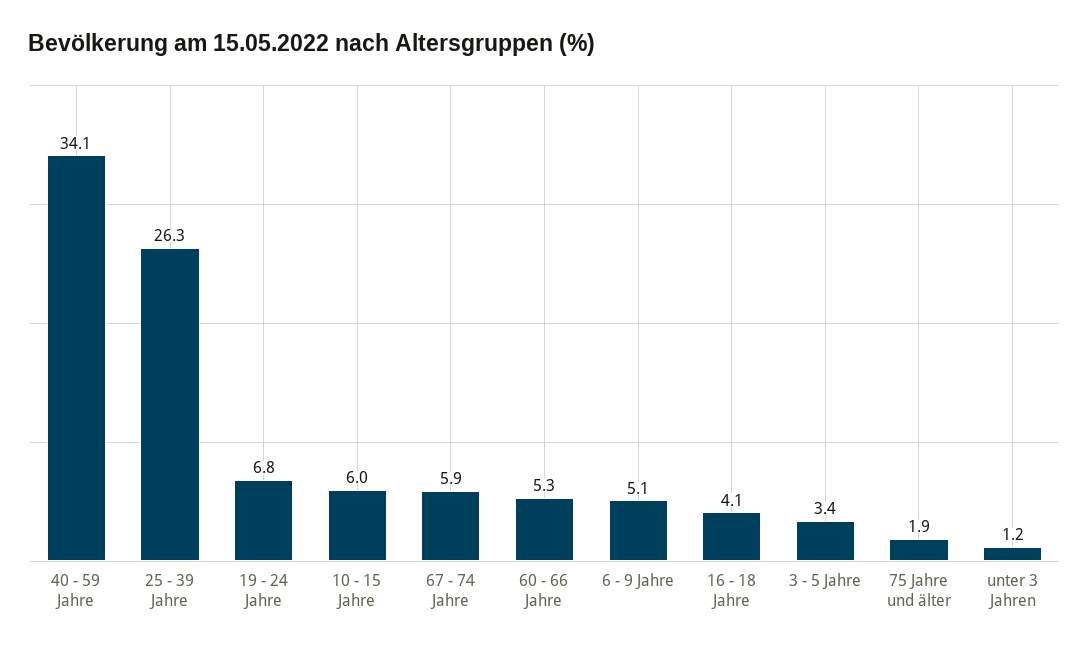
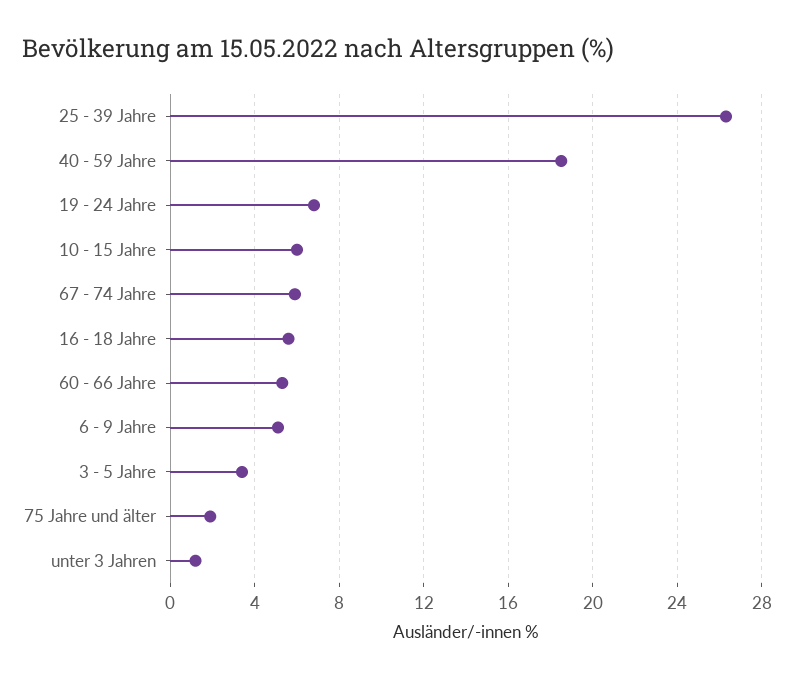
40 - 59 Jahre: 34.1 -> 18.5
16 - 18 Jahre: 4.1 -> 5.5

